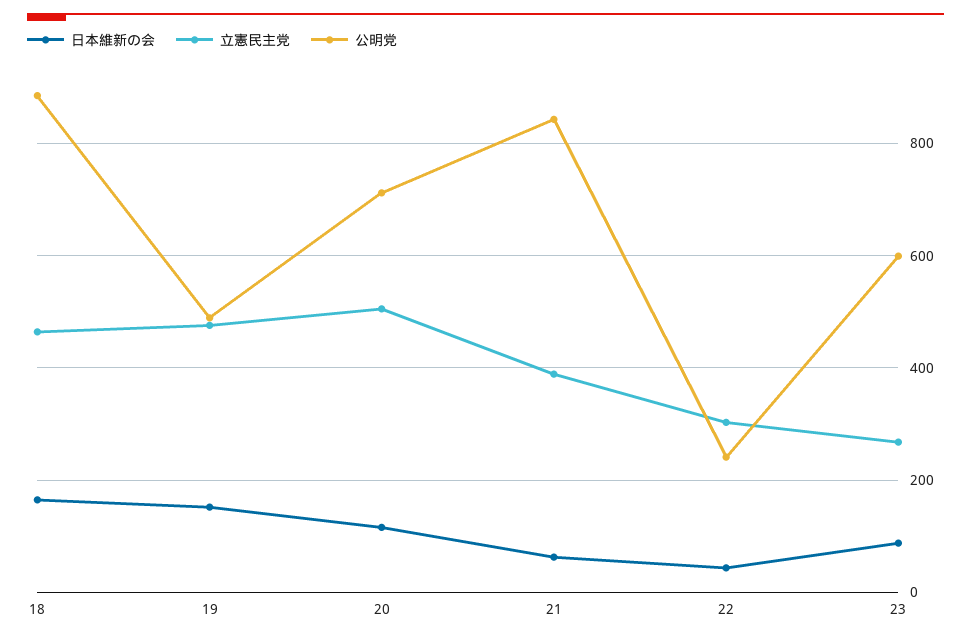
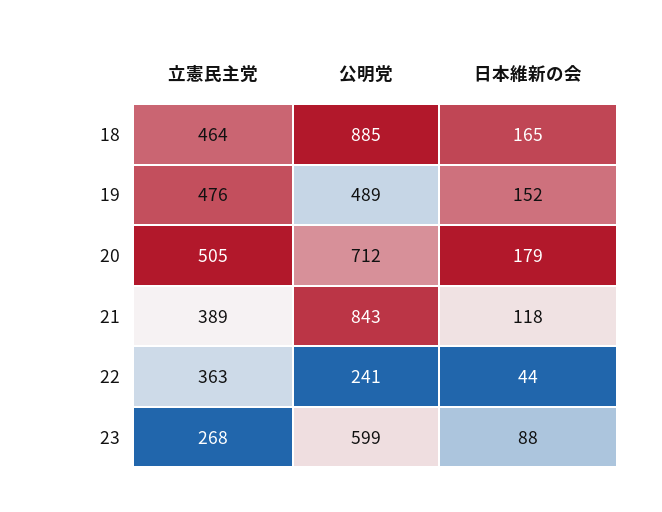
日本維新の会, 20: 120 -> 179
日本維新の会, 21: 60 -> 118
立憲民主党, 22: 300 -> 363

